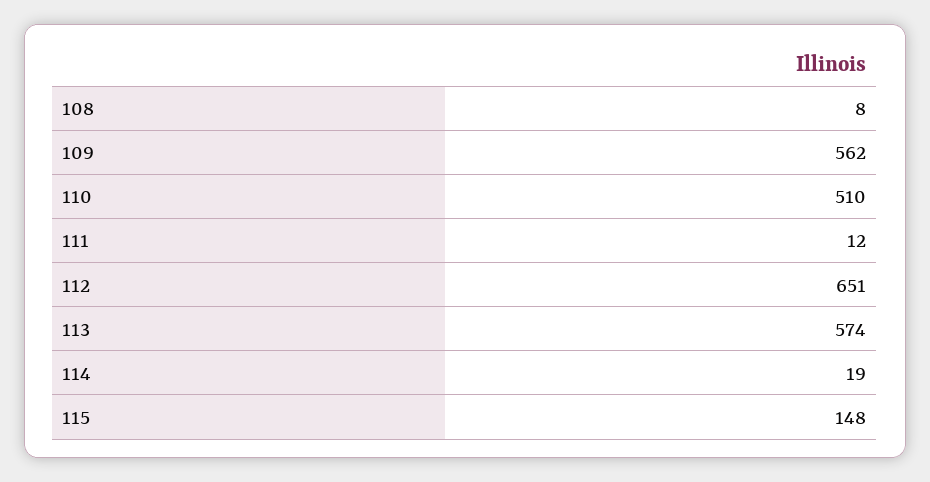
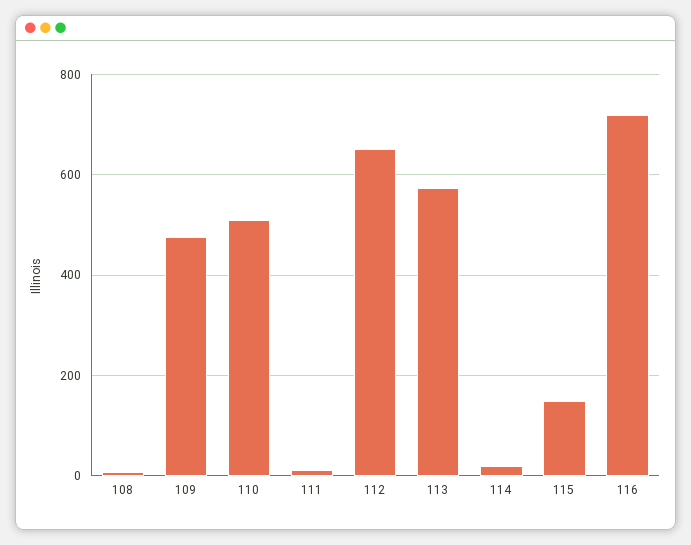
109: 562 -> 480
116: none -> 720

